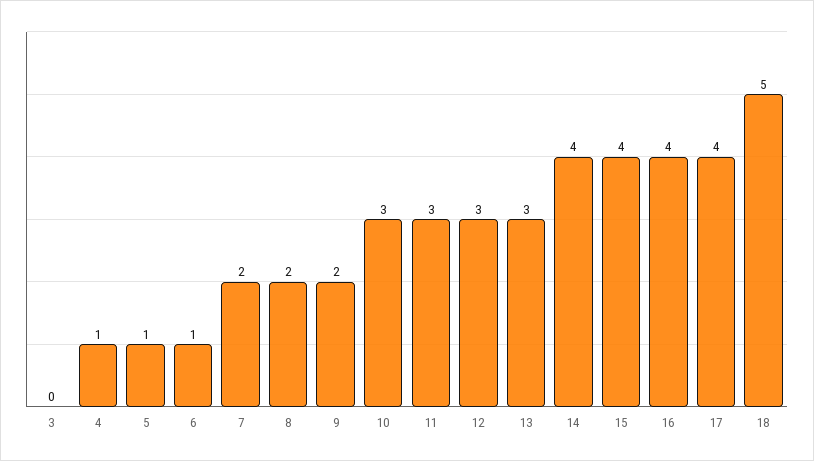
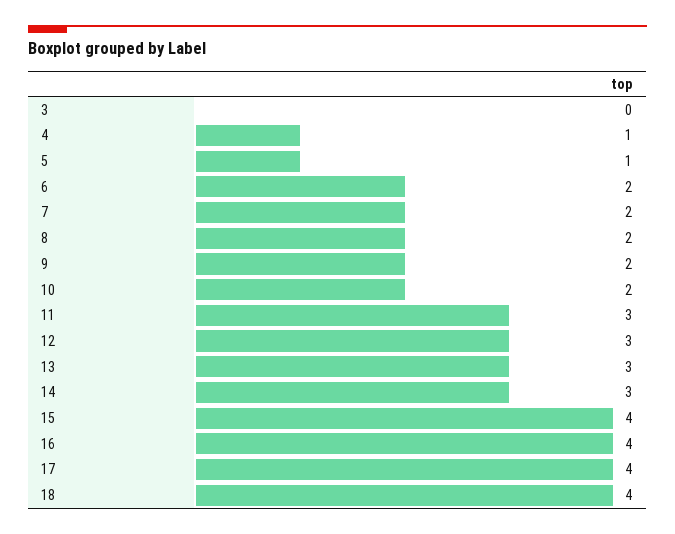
6: 1 -> 2
10: 3 -> 2
14: 4 -> 3
18: 5 -> 4

